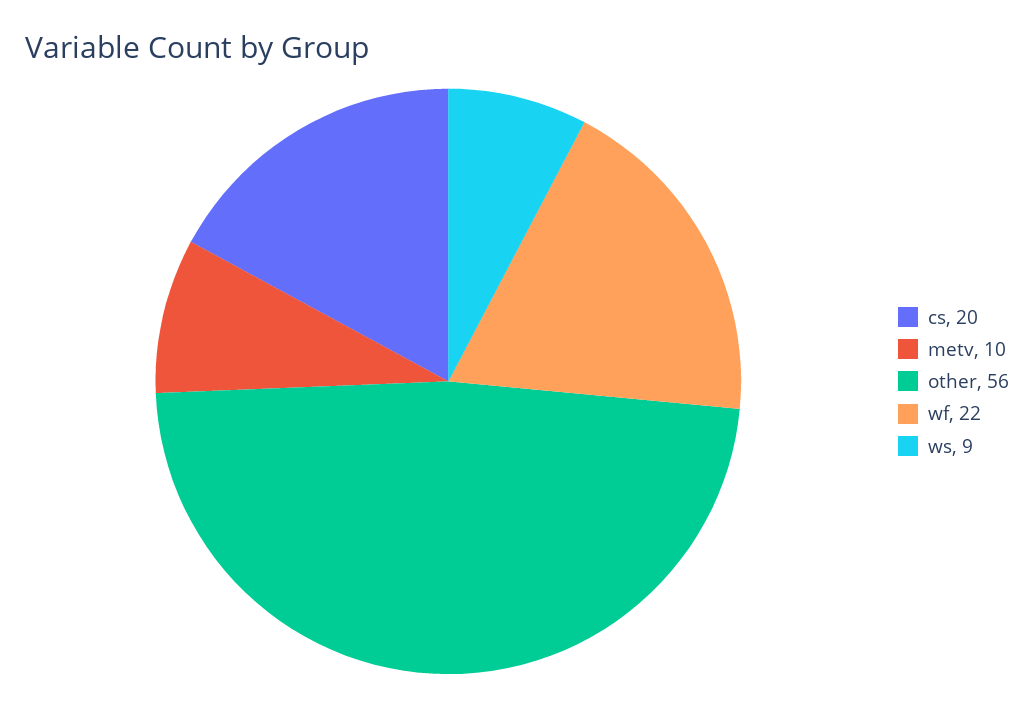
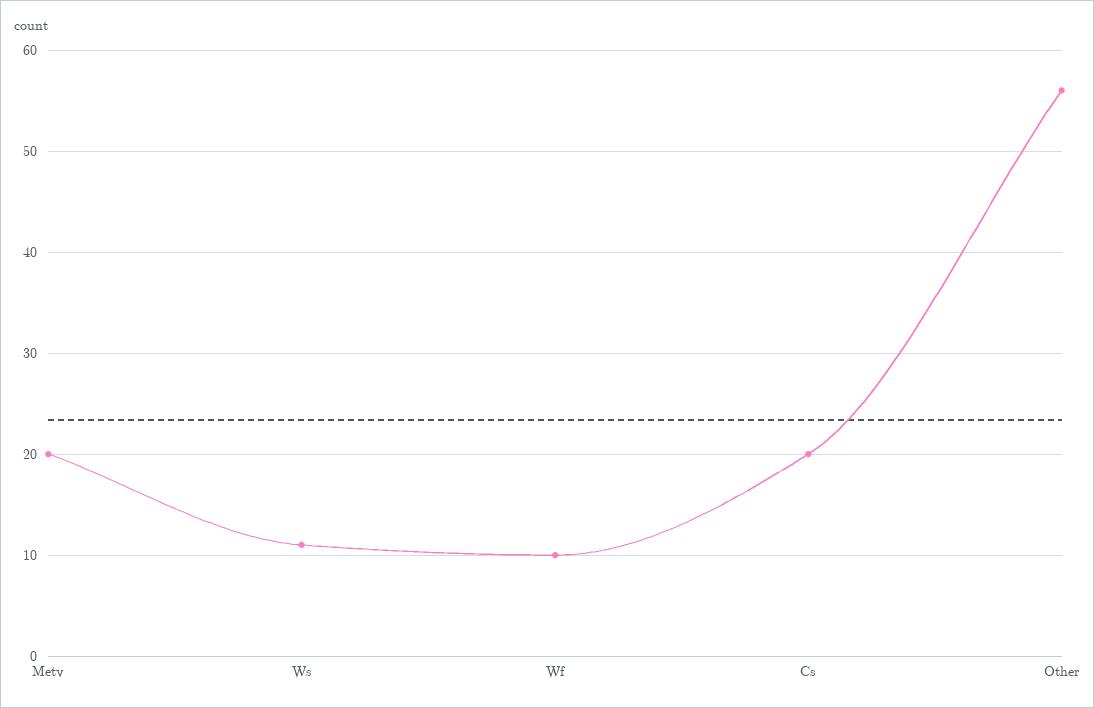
metv: 10 -> 20
wf: 22 -> 10
ws: 9 -> 11

